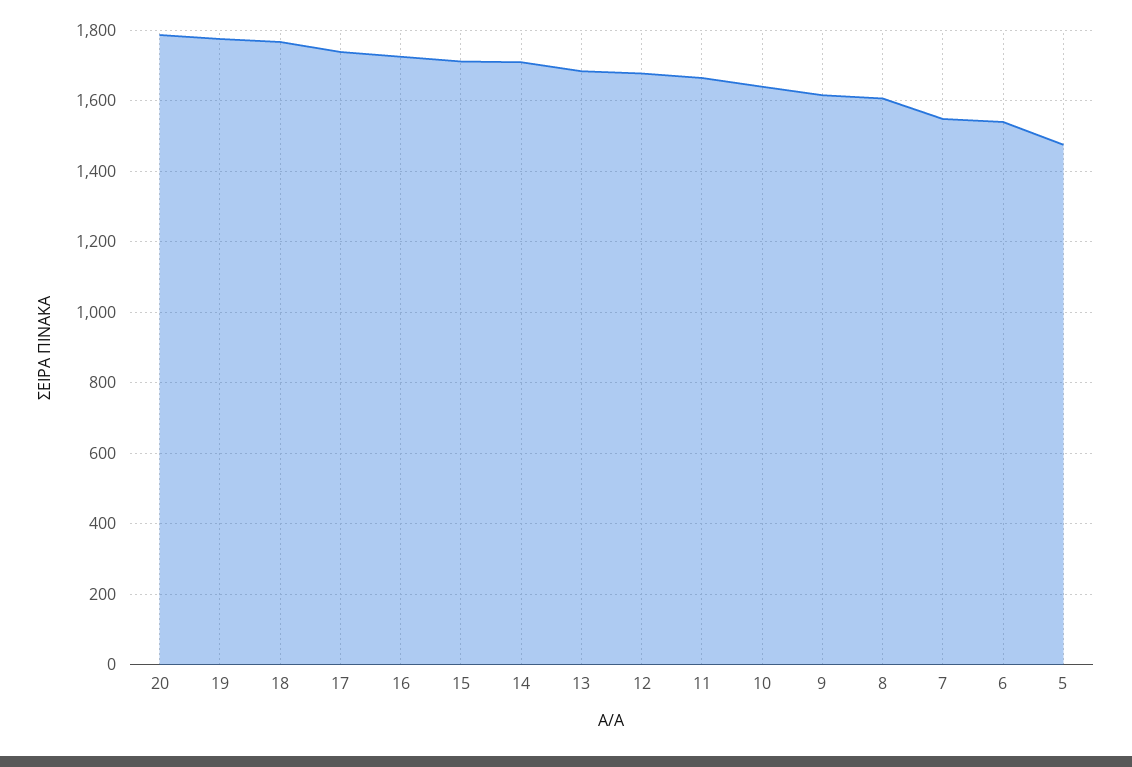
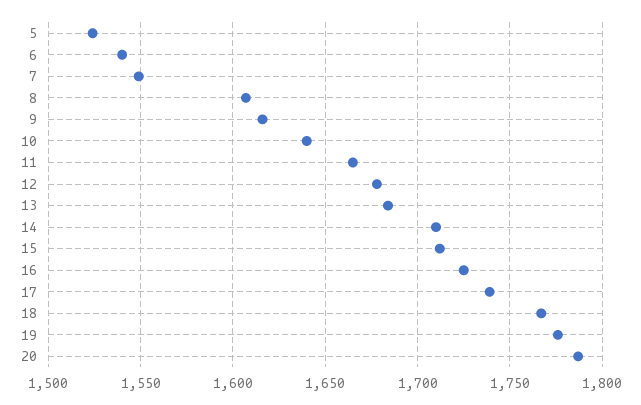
5: 1480 -> 1525

